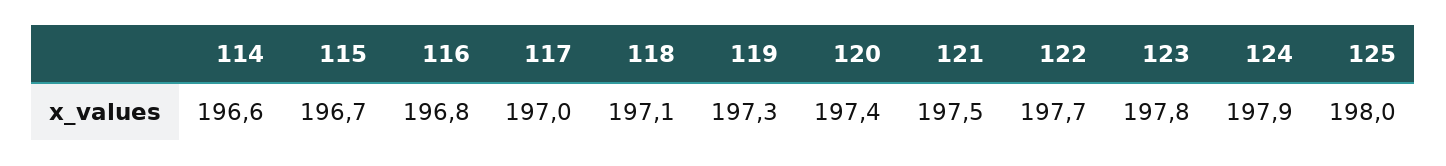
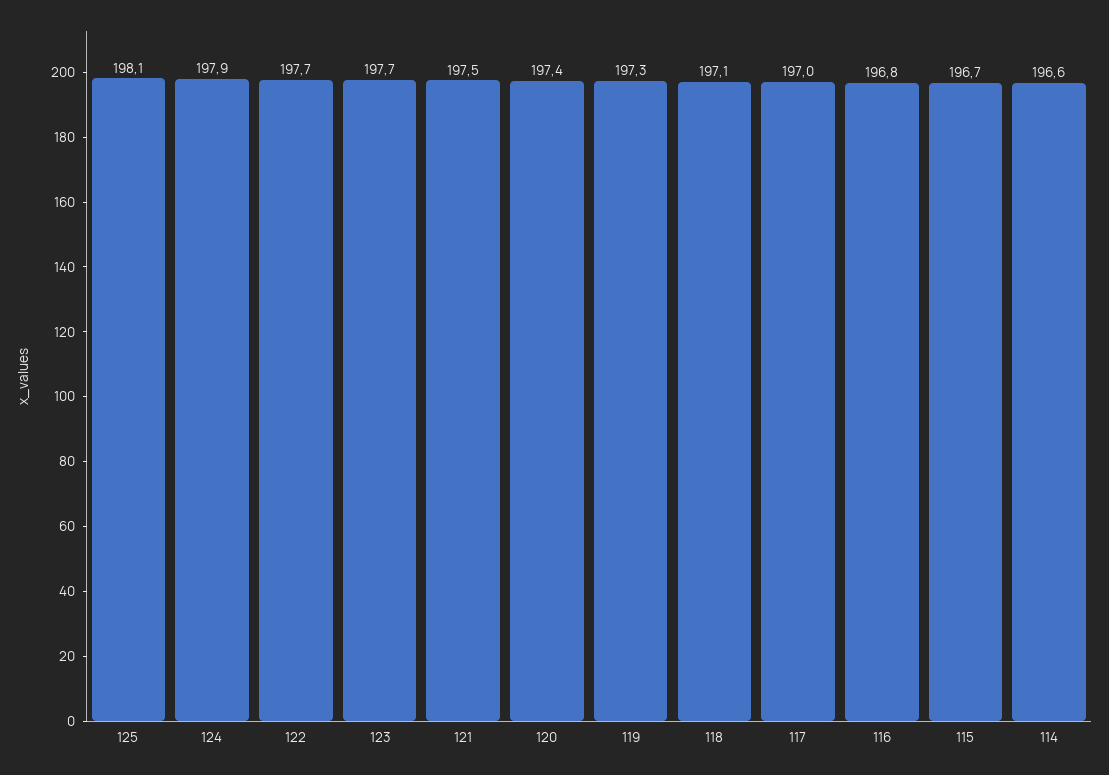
123: 197.8 -> 197.7
125: 198 -> 198.1

